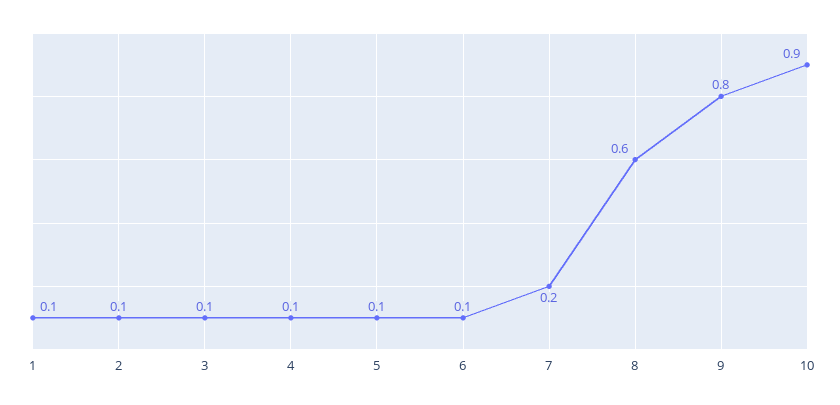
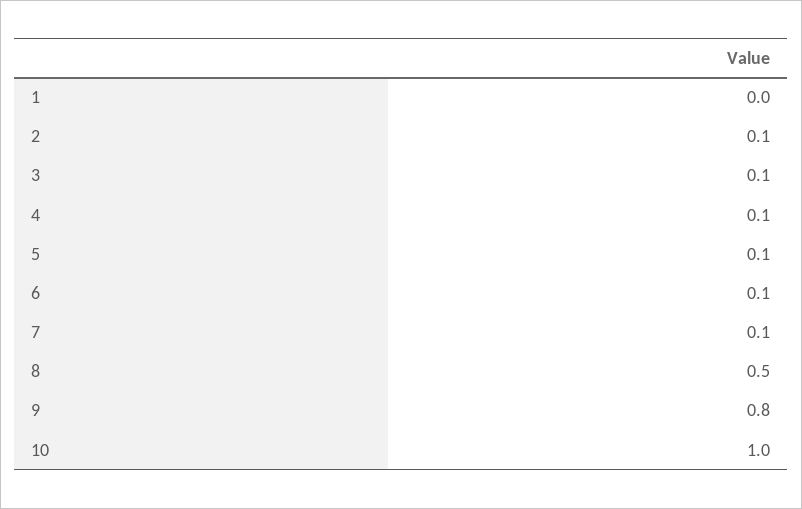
1: 0.1 -> 0
7: 0.2 -> 0.1
8: 0.6 -> 0.5
10: 0.9 -> 1

